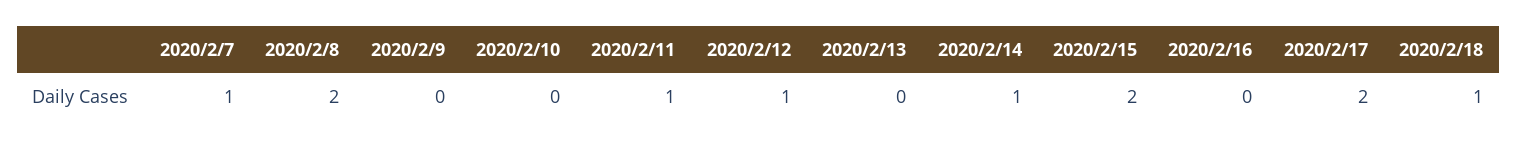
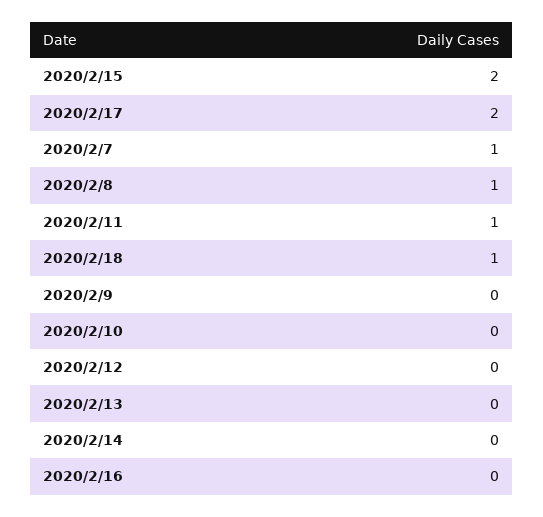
2020/2/8: 2 -> 1
2020/2/12: 1 -> 0
2020/2/14: 1 -> 0

